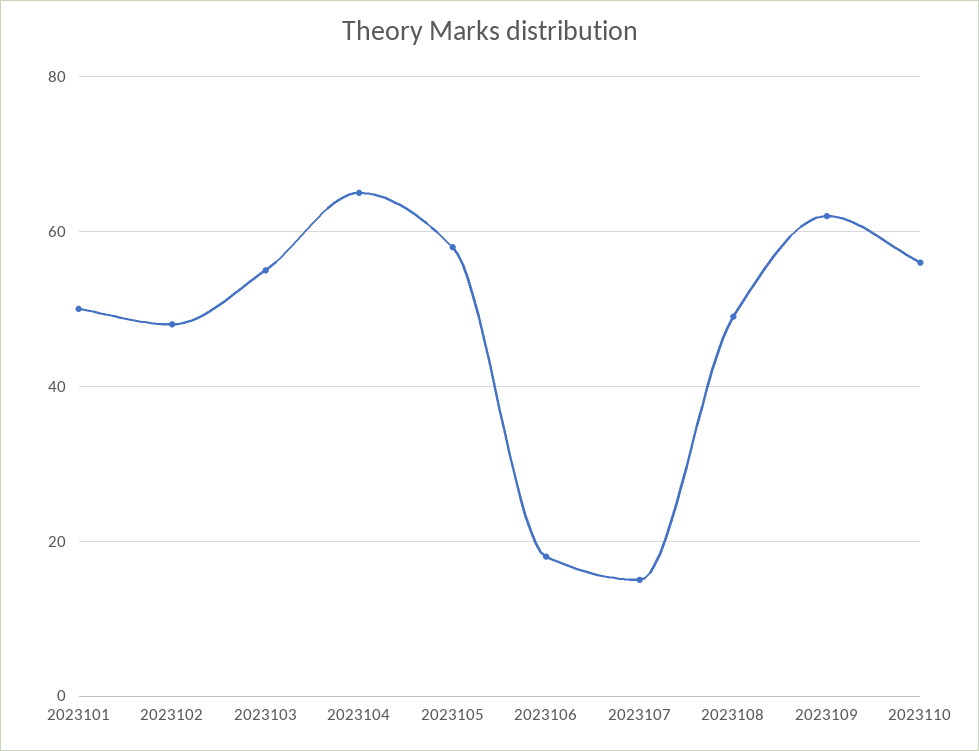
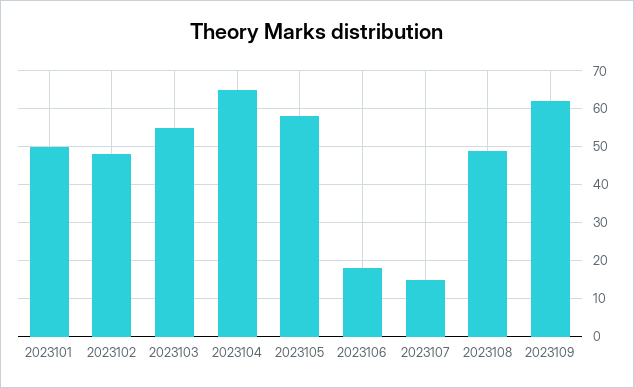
2023110: 55 -> none

